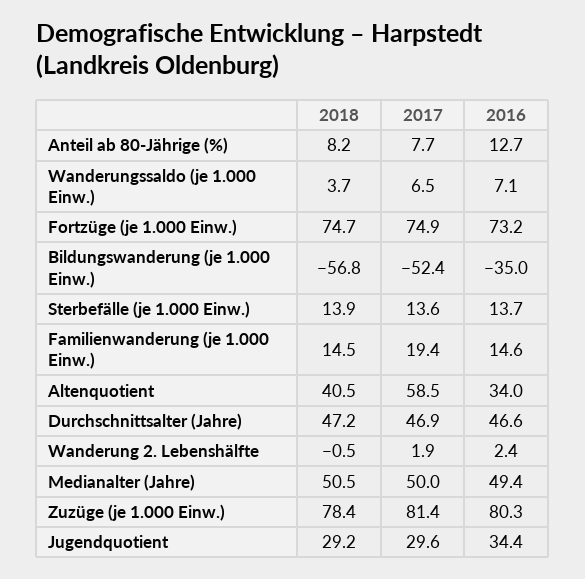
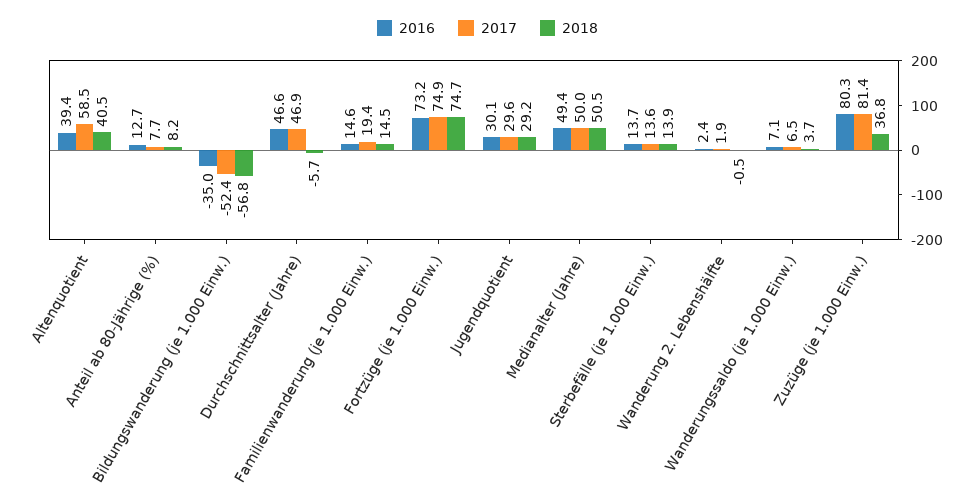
2016, Altenquotient: 34 -> 39.4
2018, Durchschnittsalter (Jahre): 47.2 -> -5.7
2018, Zuzüge (je 1.000 Einw.): 78.4 -> 36.8
2016, Jugendquotient: 34.4 -> 30.1

